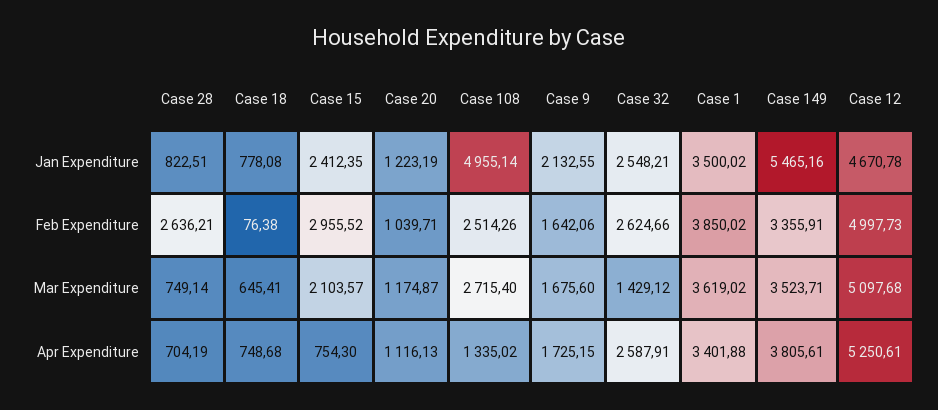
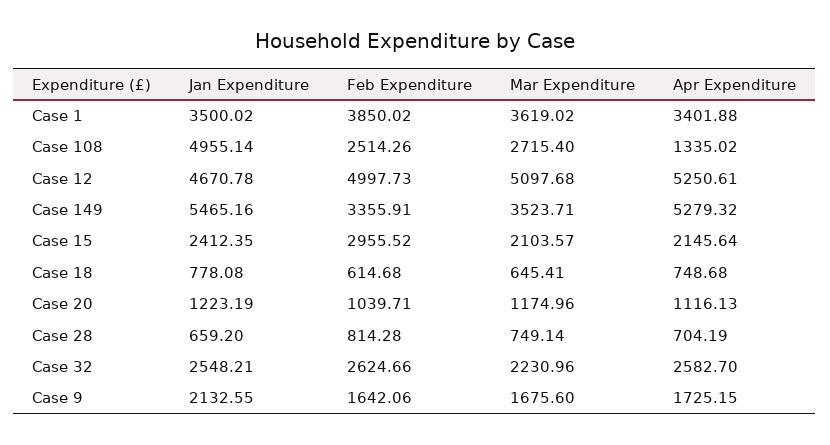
Case 28, Jan Expenditure: 822.51 -> 659.2
Case 28, Feb Expenditure: 2636.21 -> 814.28
Case 18, Feb Expenditure: 76.38 -> 614.68
Case 20, Mar Expenditure: 1174.87 -> 1174.96
Case 32, Mar Expenditure: 1429.12 -> 2230.96
Case 15, Apr Expenditure: 754.3 -> 2145.64
Case 32, Apr Expenditure: 2587.91 -> 2582.7
Case 149, Apr Expenditure: 3805.61 -> 5279.32

